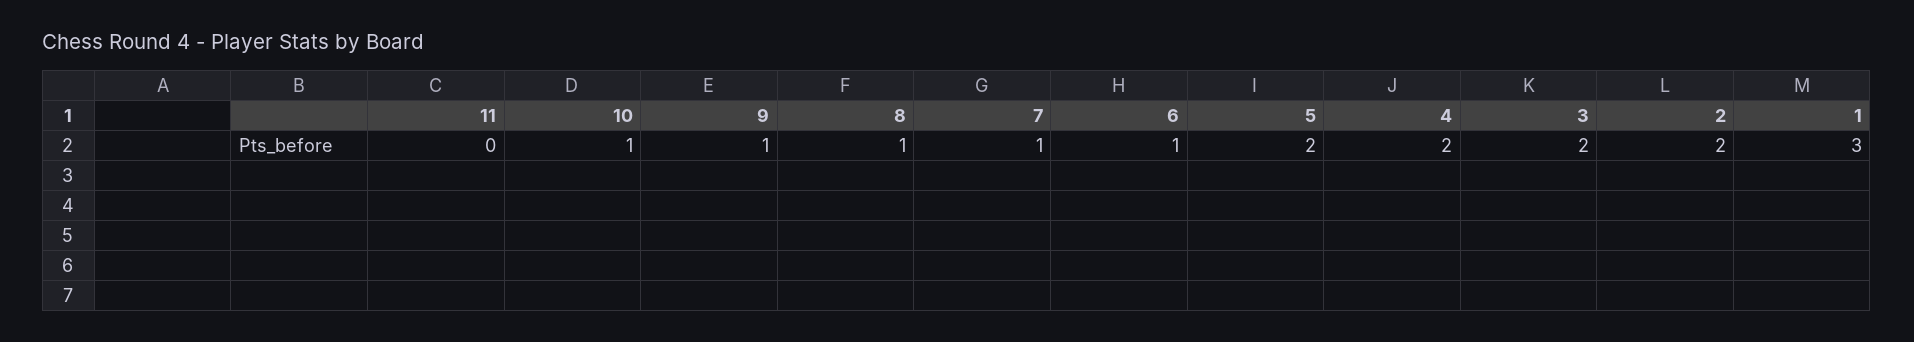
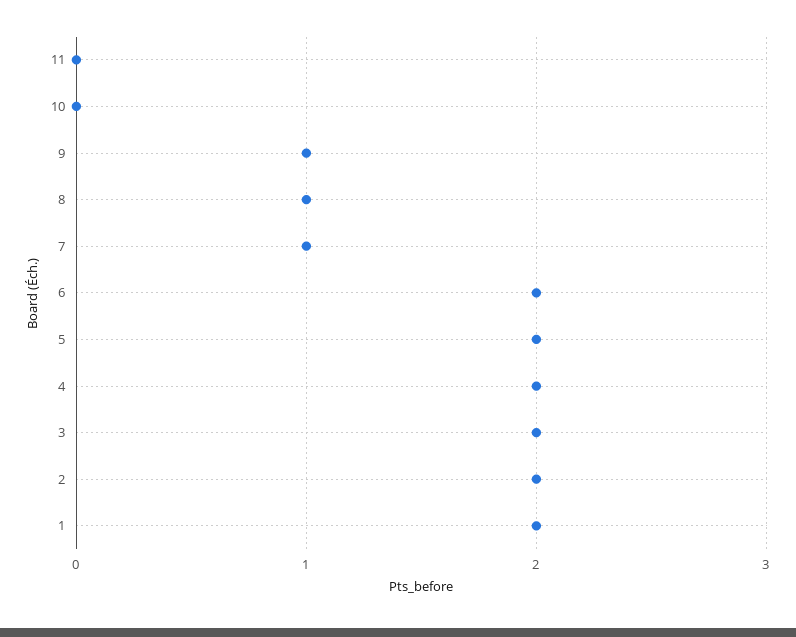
10: 1 -> 0
6: 1 -> 2
1: 3 -> 2

